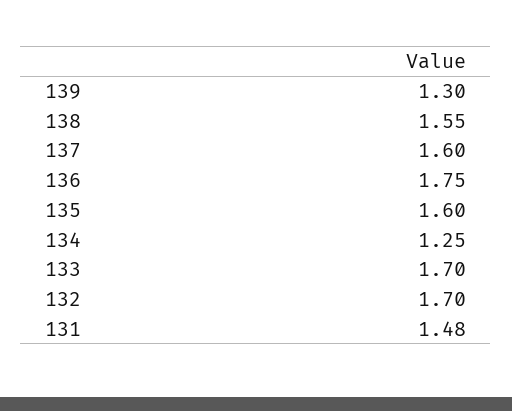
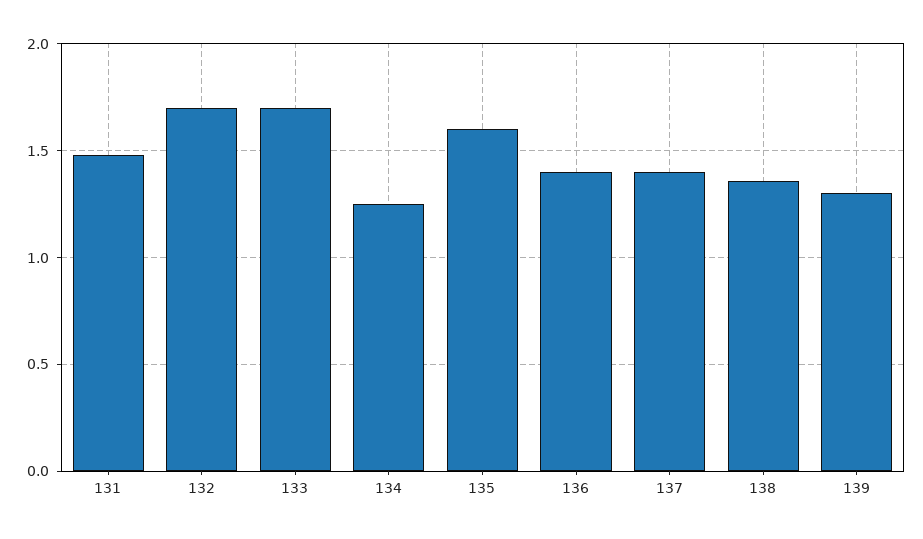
138: 1.55 -> 1.35
137: 1.6 -> 1.4
136: 1.75 -> 1.4

